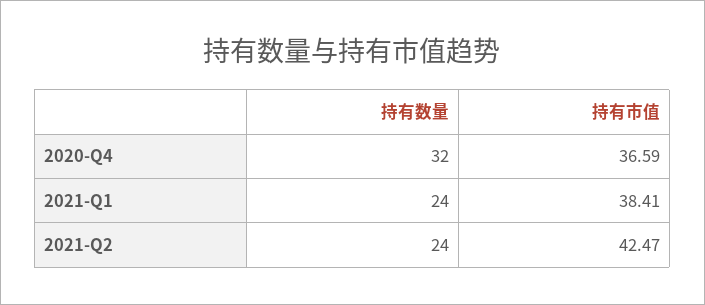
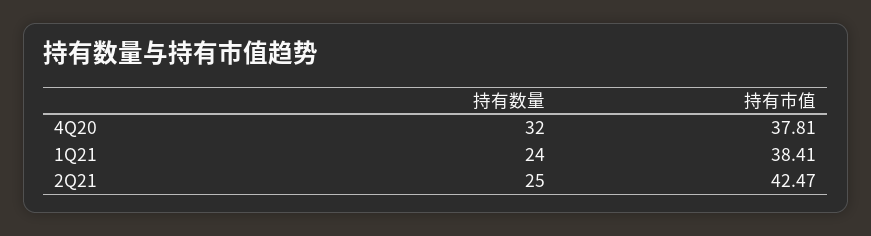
持有市值, 2020-Q4: 36.59 -> 37.81
持有数量, 2021-Q2: 24 -> 25

